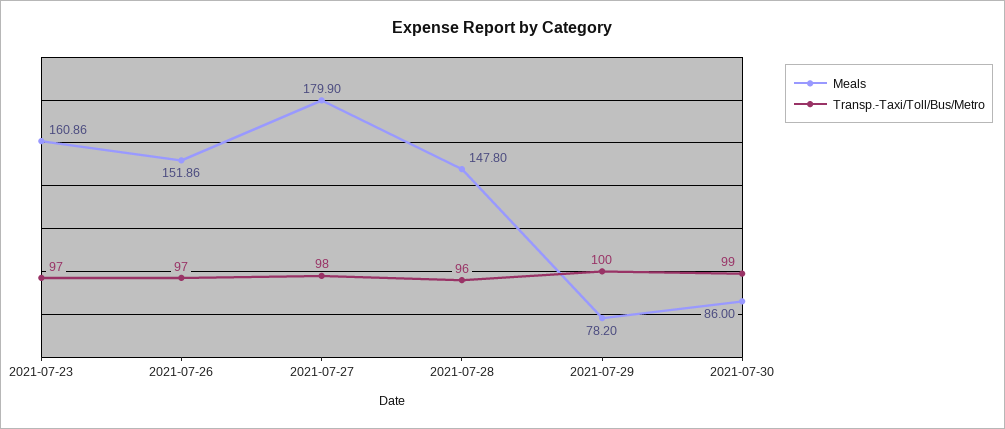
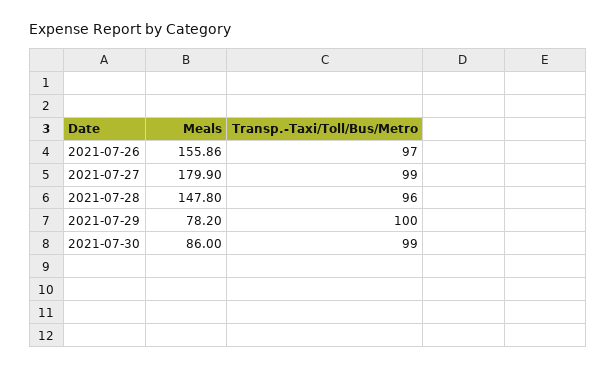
Meals, 2021-07-23: 160.86 -> none
Transp.-Taxi/Toll/Bus/Metro, 2021-07-23: 97 -> none
Meals, 2021-07-26: 151.86 -> 155.86
Transp.-Taxi/Toll/Bus/Metro, 2021-07-27: 98 -> 99

